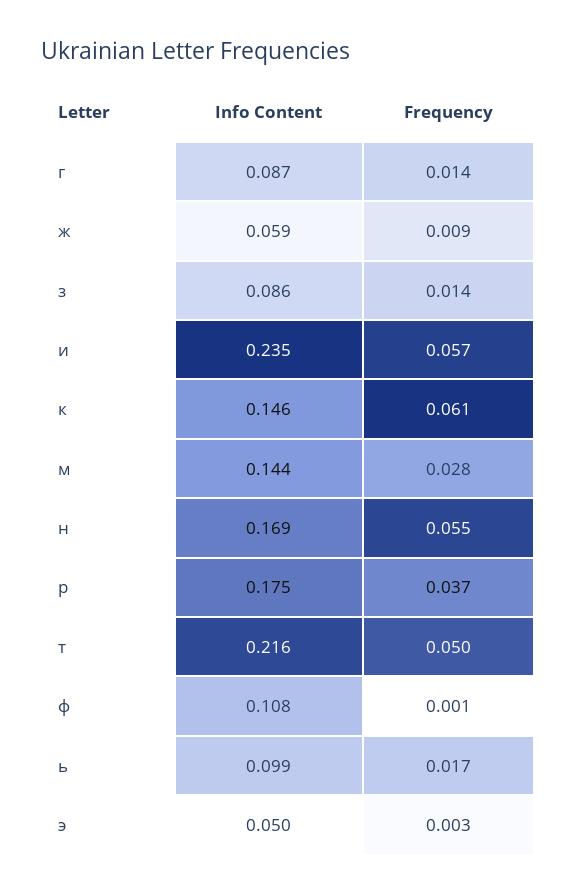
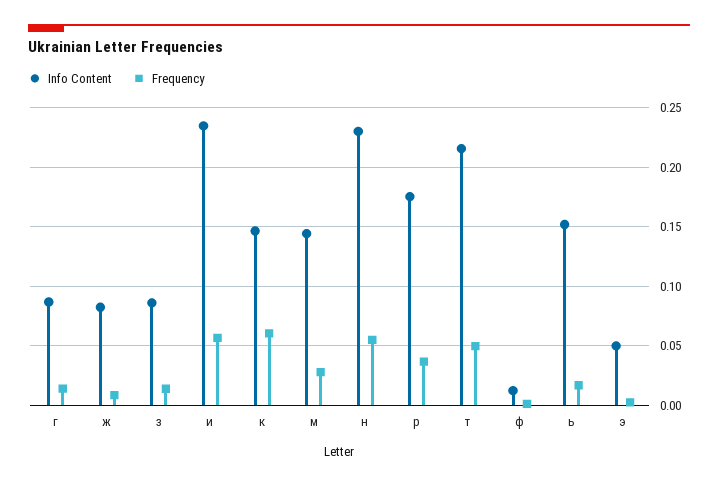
Info Content, ж: 0.059 -> 0.08
Info Content, н: 0.169 -> 0.23
Info Content, ф: 0.108 -> 0.01
Info Content, ь: 0.099 -> 0.15

